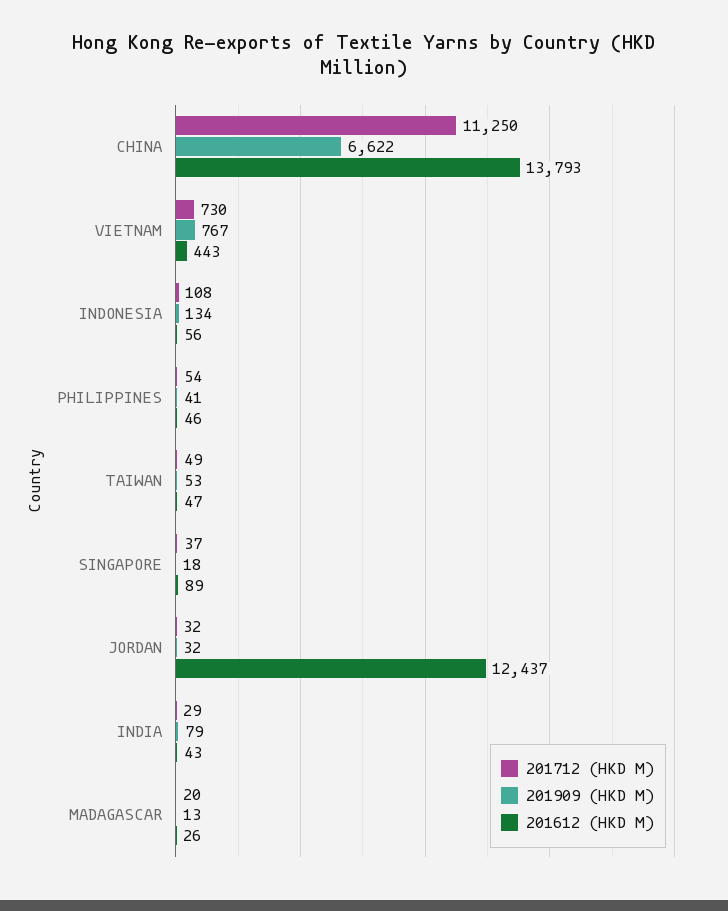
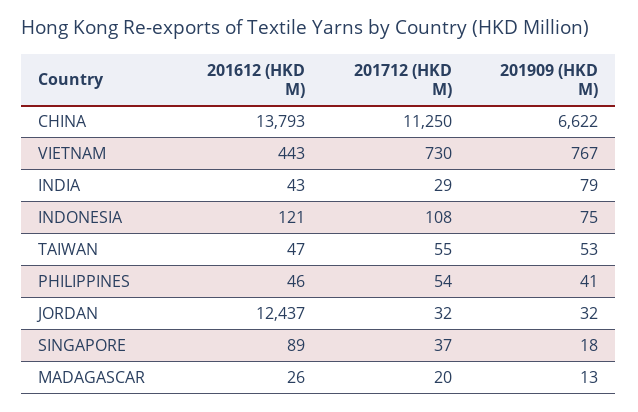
201909 (HKD M), INDONESIA: 134 -> 75
201612 (HKD M), INDONESIA: 56 -> 121
201712 (HKD M), TAIWAN: 49 -> 55

